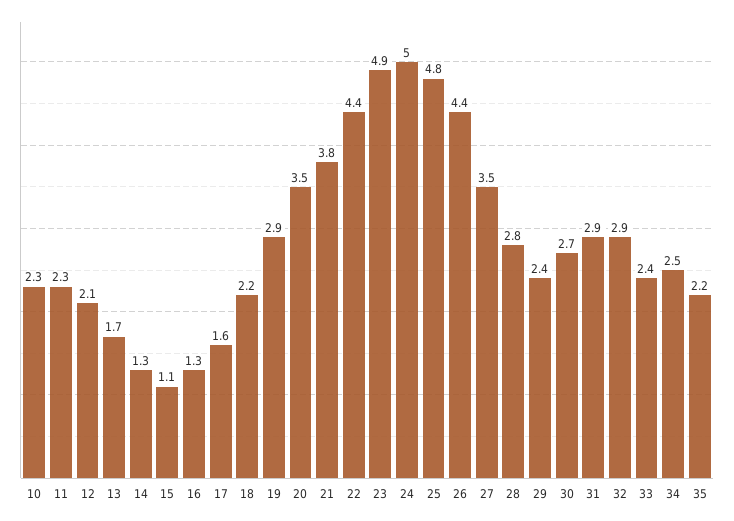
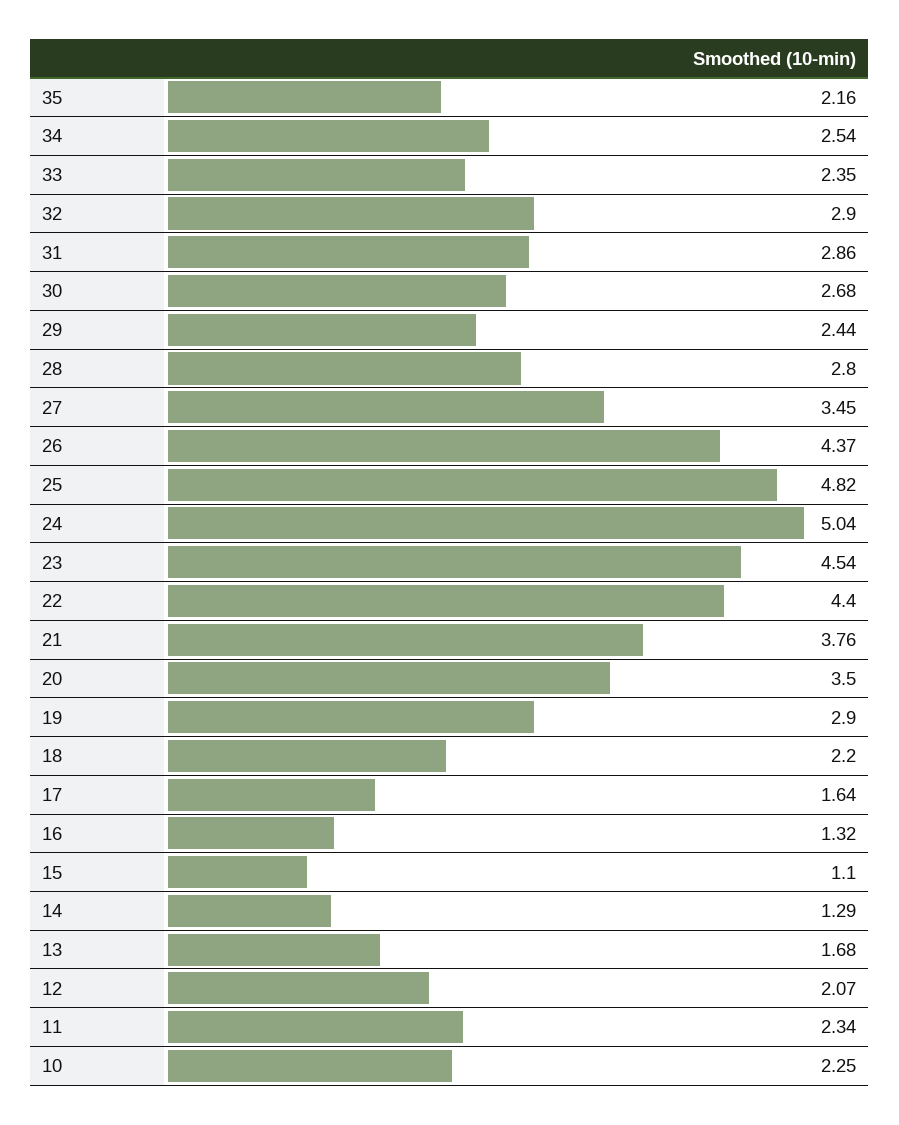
23: 4.9 -> 4.54

